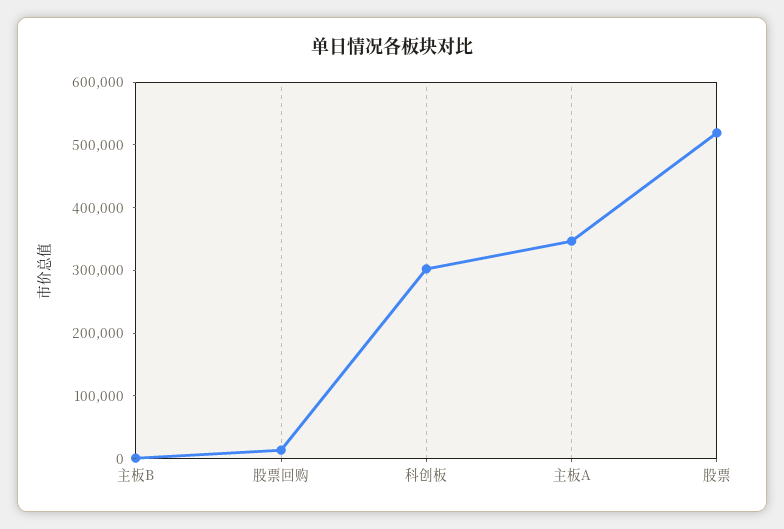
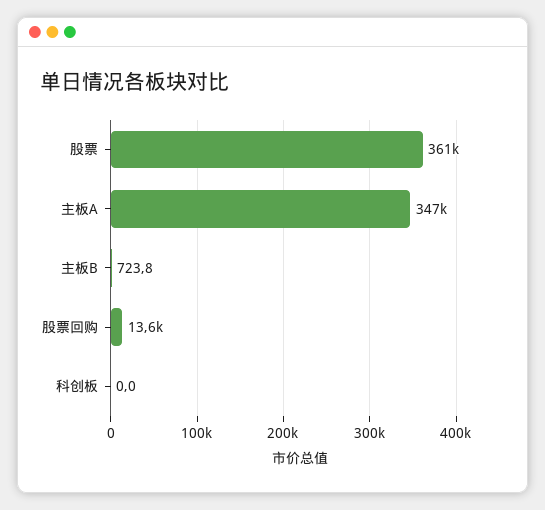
科创板: 300000 -> 0
股票: 520000 -> 361000

